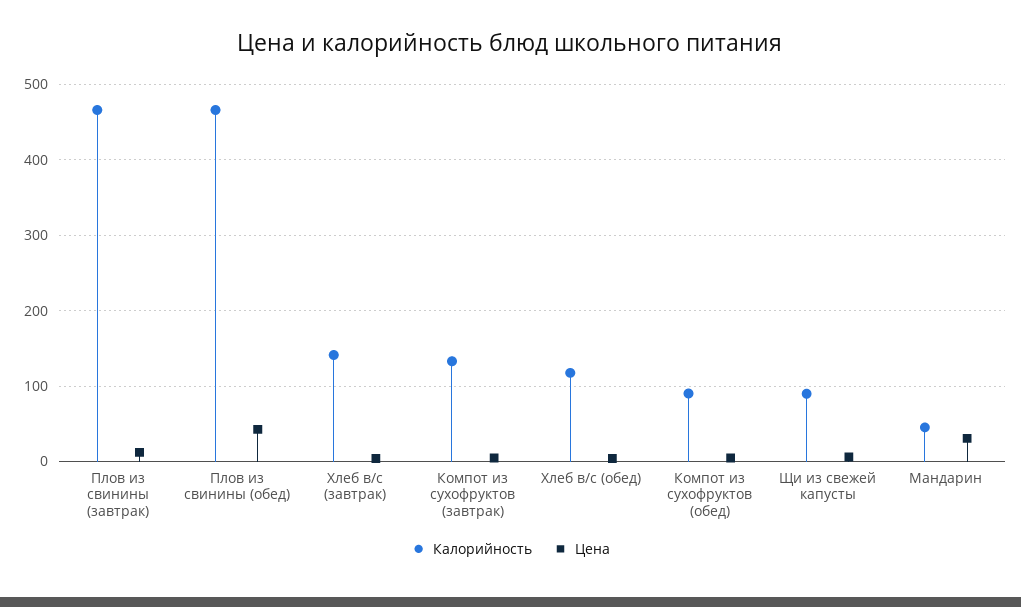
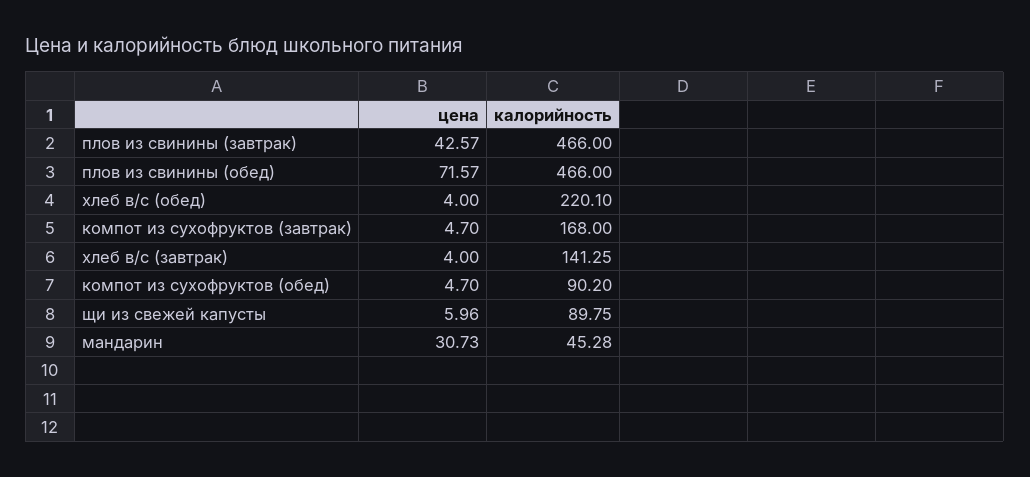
Цена, Плов из свинины (завтрак): 10 -> 42.57
Цена, Плов из свинины (обед): 40 -> 71.57
Калорийность, Компот из сухофруктов (завтрак): 130 -> 168
Калорийность, Хлеб в/с (обед): 120 -> 220.1

